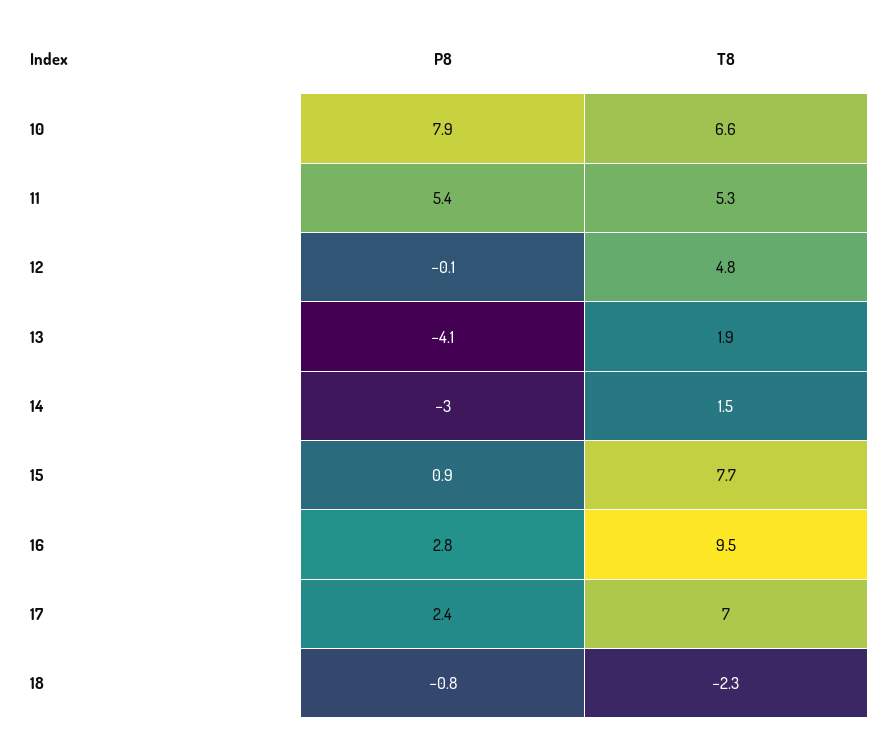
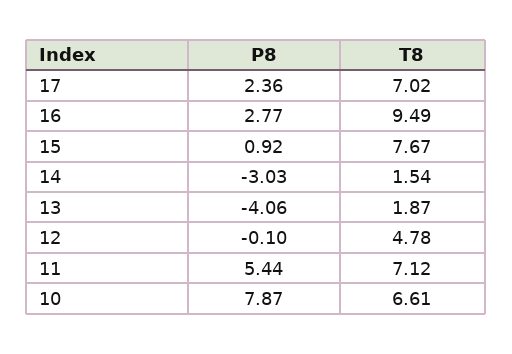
T8, 11: 5.3 -> 7.12
P8, 18: -0.8 -> none
T8, 18: -2.3 -> none

